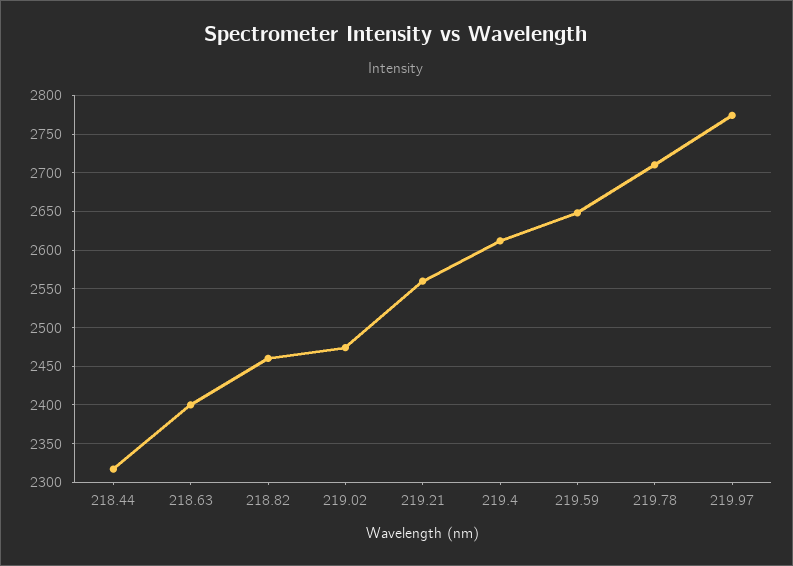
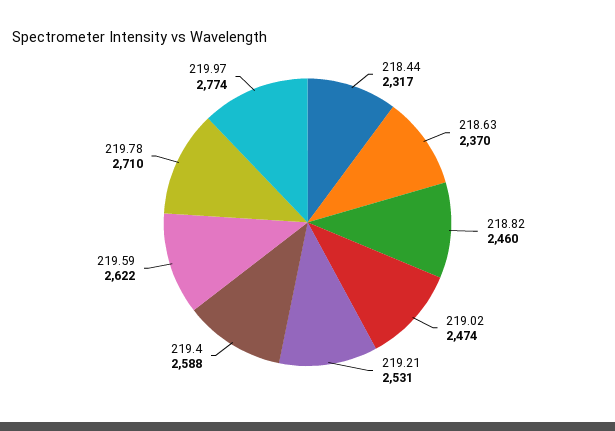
218.63: 2400 -> 2370
219.21: 2560 -> 2531
219.4: 2610 -> 2588
219.59: 2650 -> 2622

